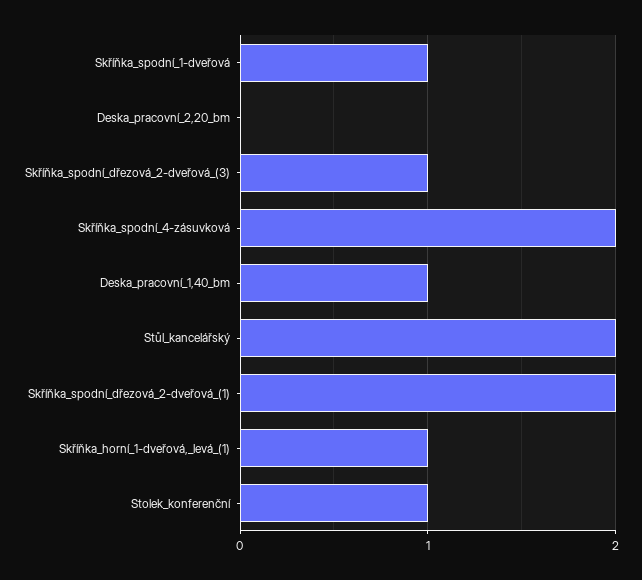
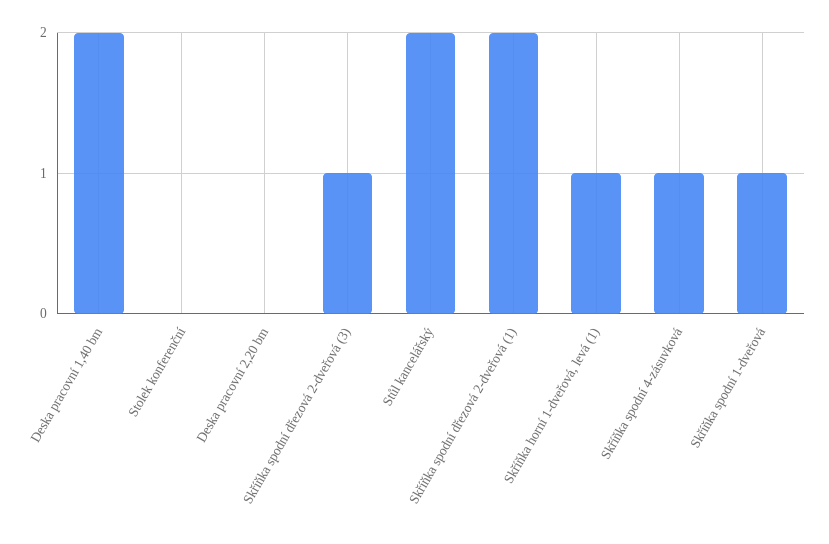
Skříňka_spodní_4-zásuvková: 2 -> 1
Deska_pracovní_1,40_bm: 1 -> 2
Stolek_konferenční: 1 -> 0

